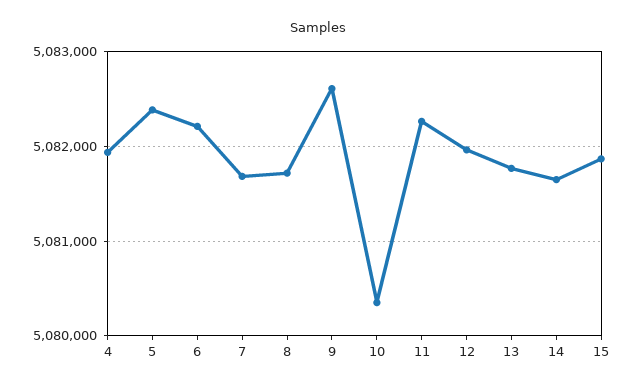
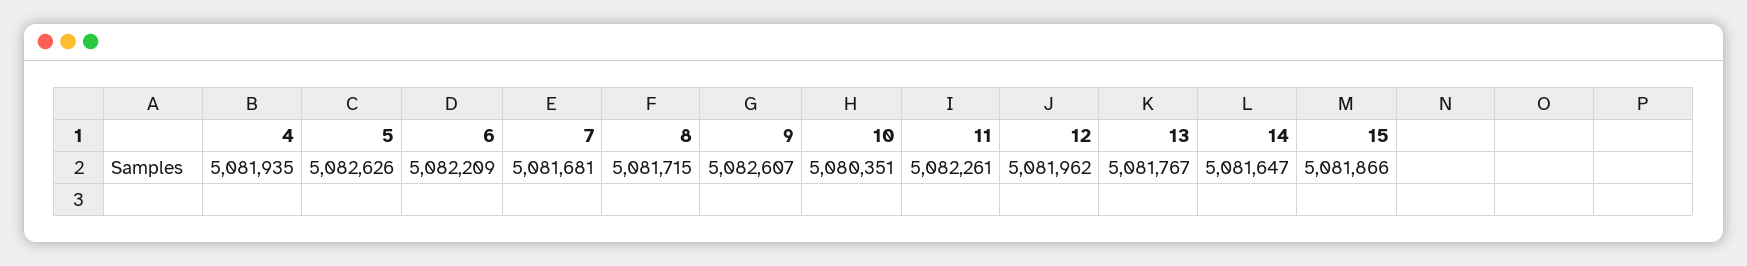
5: 5082400 -> 5082626

